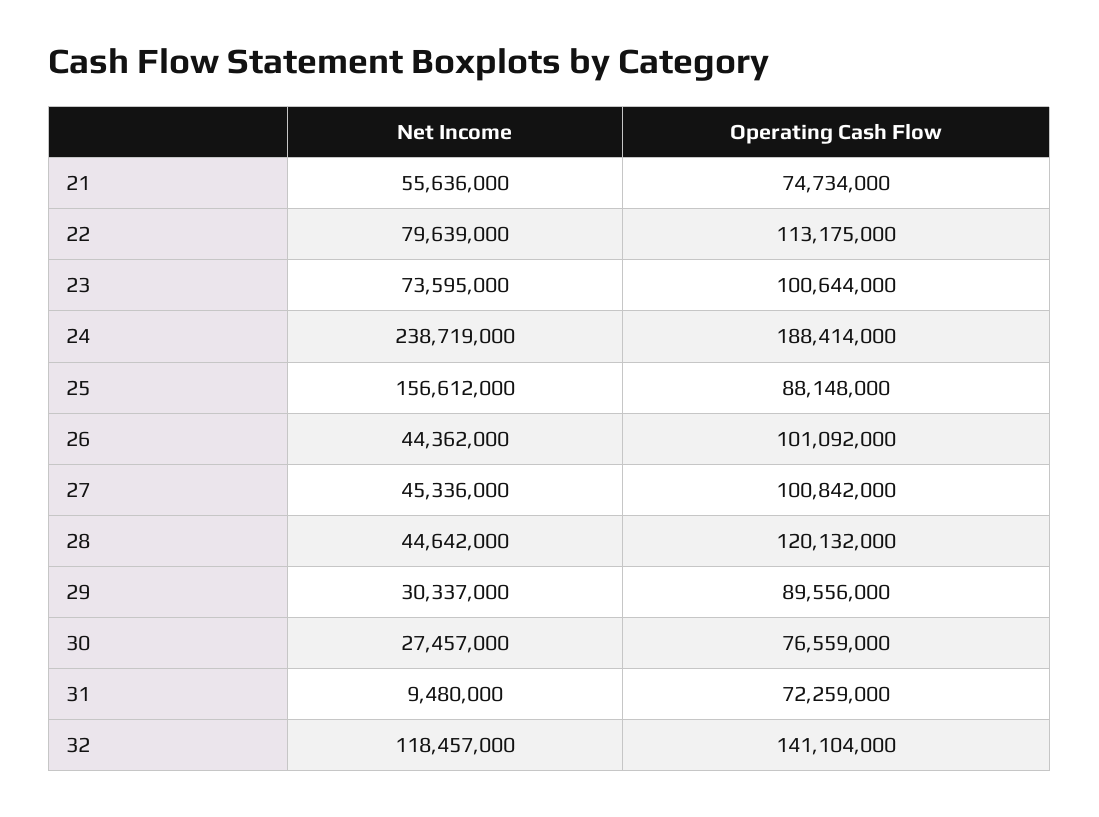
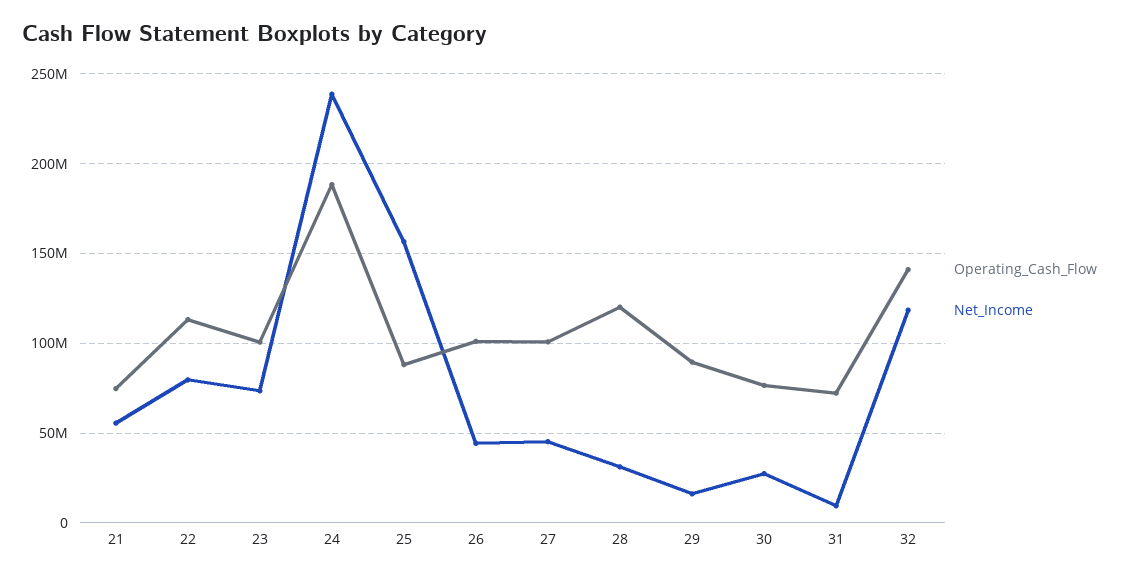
Net Income, 28: 44642000 -> 30000000
Net Income, 29: 30337000 -> 15000000

